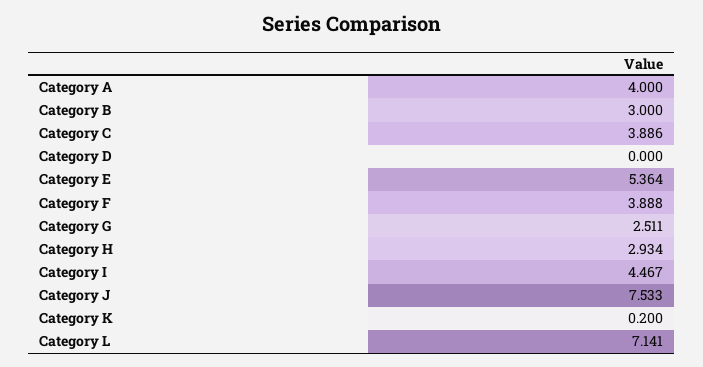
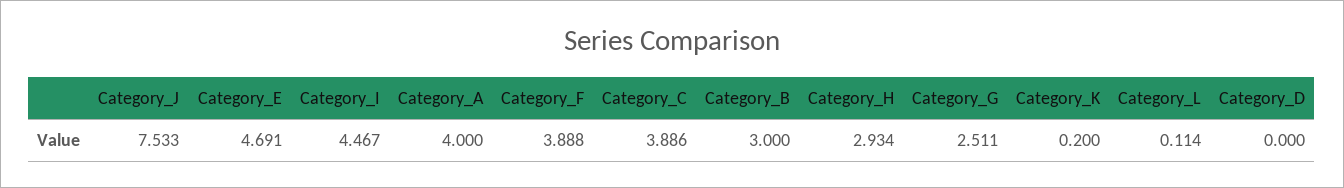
Category E: 5.364 -> 4.691
Category L: 7.141 -> 0.114

